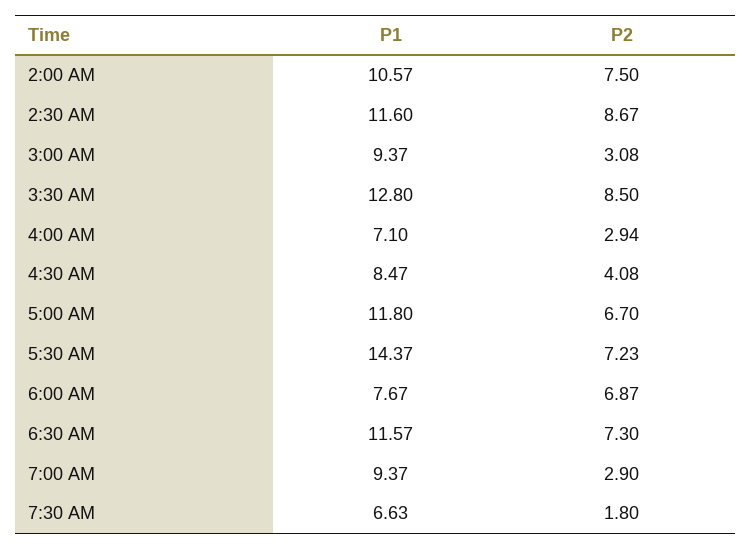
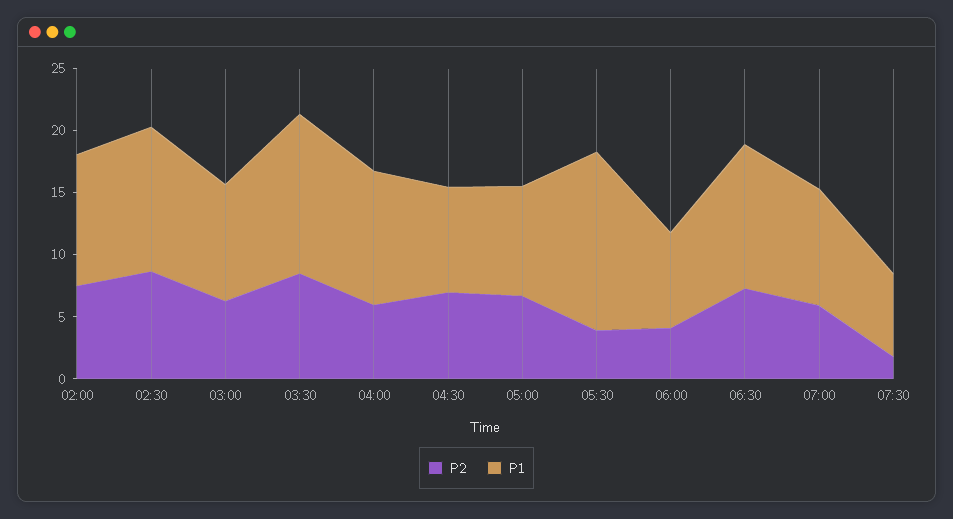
P2, 3:00 AM: 3.08 -> 6
P1, 4:00 AM: 7.1 -> 11
P2, 4:00 AM: 2.94 -> 6
P2, 4:30 AM: 4.08 -> 7
P1, 5:00 AM: 11.8 -> 9
P2, 5:30 AM: 7.23 -> 4
P2, 6:00 AM: 6.87 -> 4
P2, 7:00 AM: 2.9 -> 6

